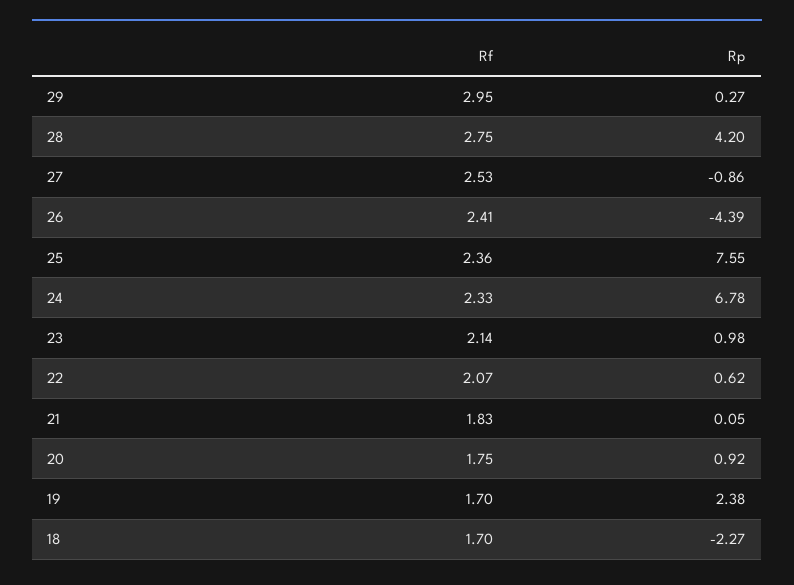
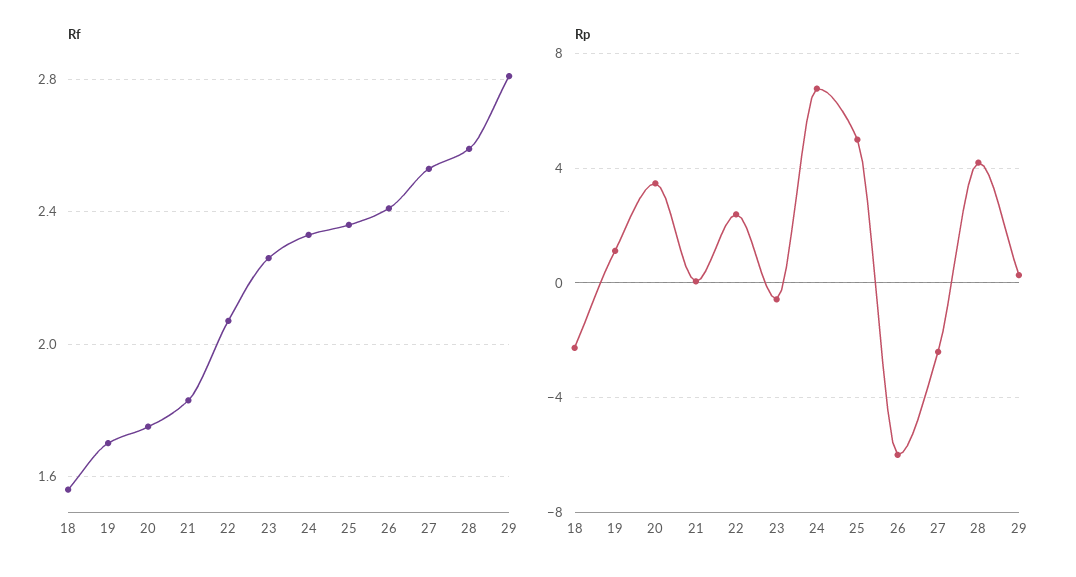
Rf, 29: 2.95 -> 2.8
Rf, 28: 2.75 -> 2.6
Rp, 27: -0.86 -> -2.5
Rp, 26: -4.39 -> -6
Rp, 25: 7.55 -> 5
Rf, 23: 2.14 -> 2.25
Rp, 23: 0.98 -> -0.5
Rp, 22: 0.62 -> 2.5
Rp, 20: 0.92 -> 3.5
Rp, 19: 2.38 -> 1
Rf, 18: 1.7 -> 1.55

